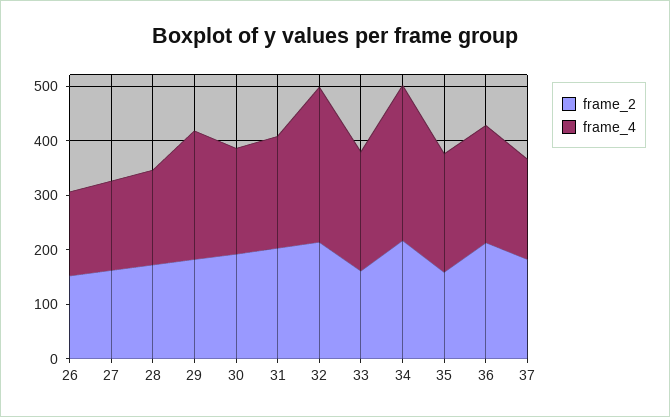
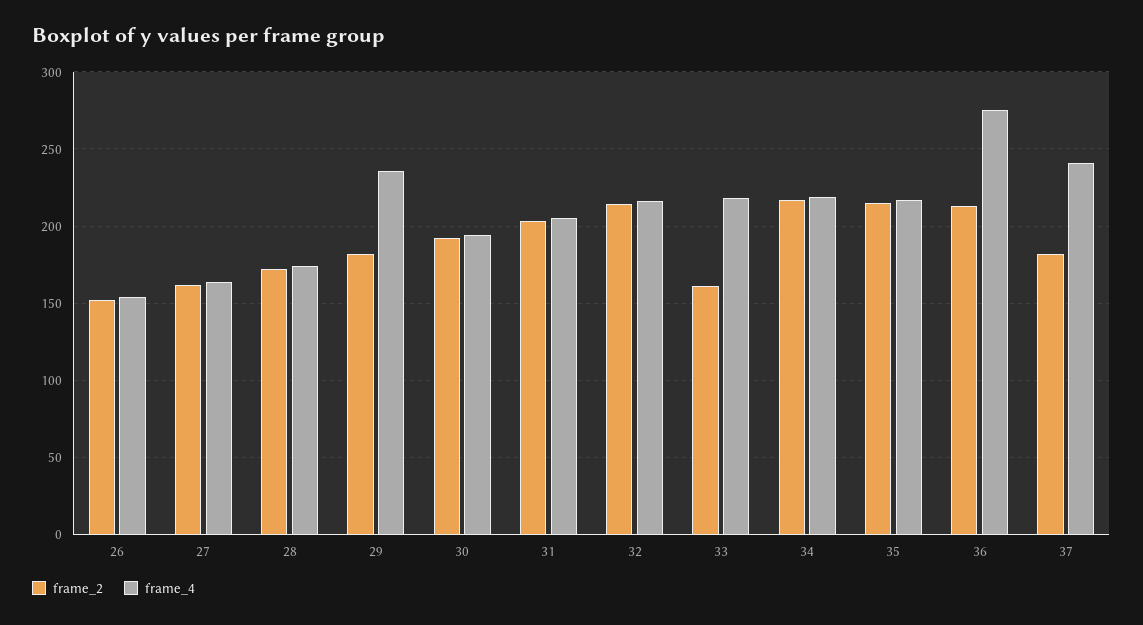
frame_4, 32: 280 -> 215
frame_4, 34: 280 -> 220
frame_2, 35: 160 -> 215
frame_4, 36: 220 -> 275
frame_4, 37: 180 -> 240

